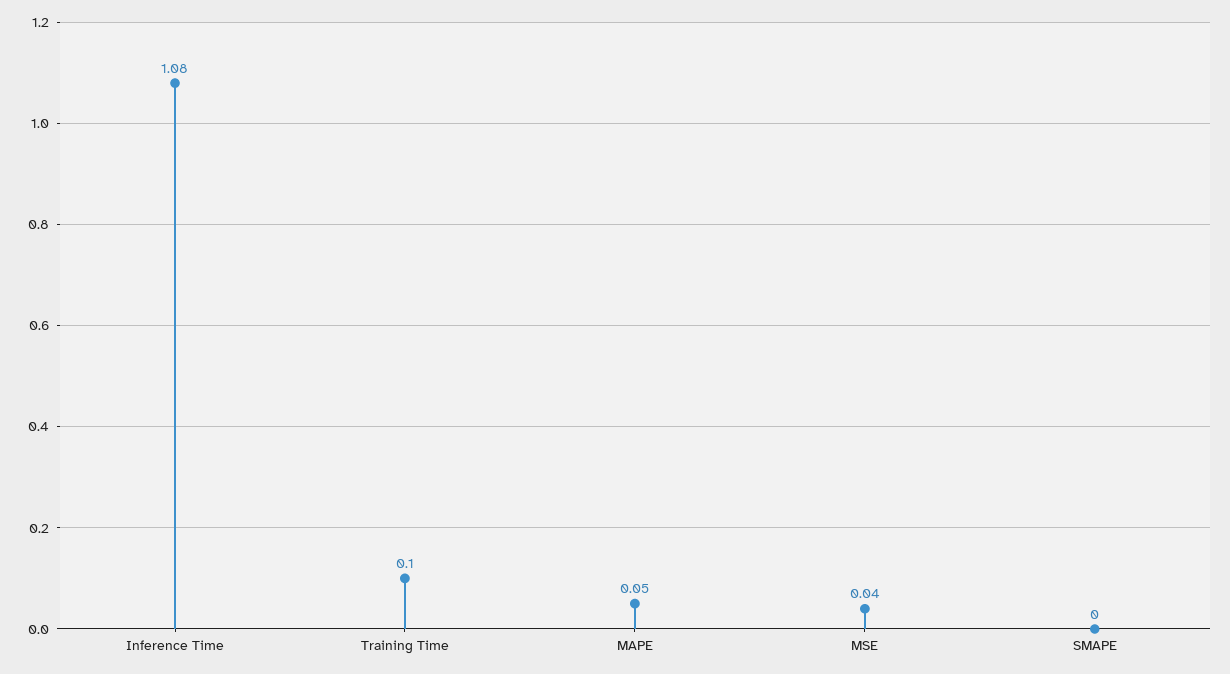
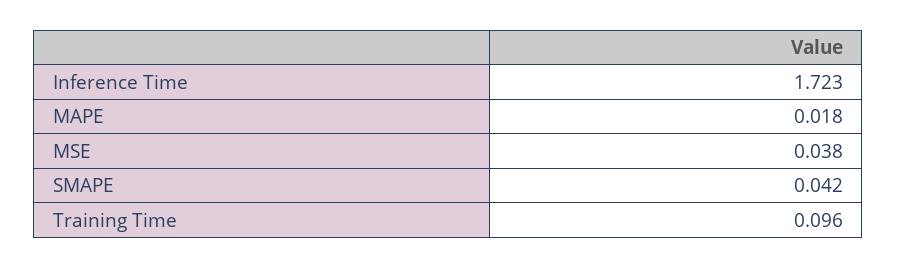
Inference Time: 1.08 -> 1.723
MAPE: 0.05 -> 0.018
SMAPE: 0 -> 0.042

